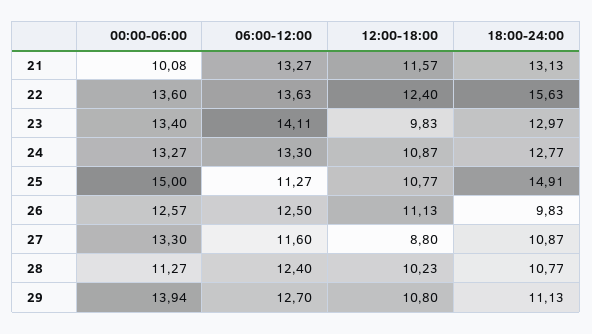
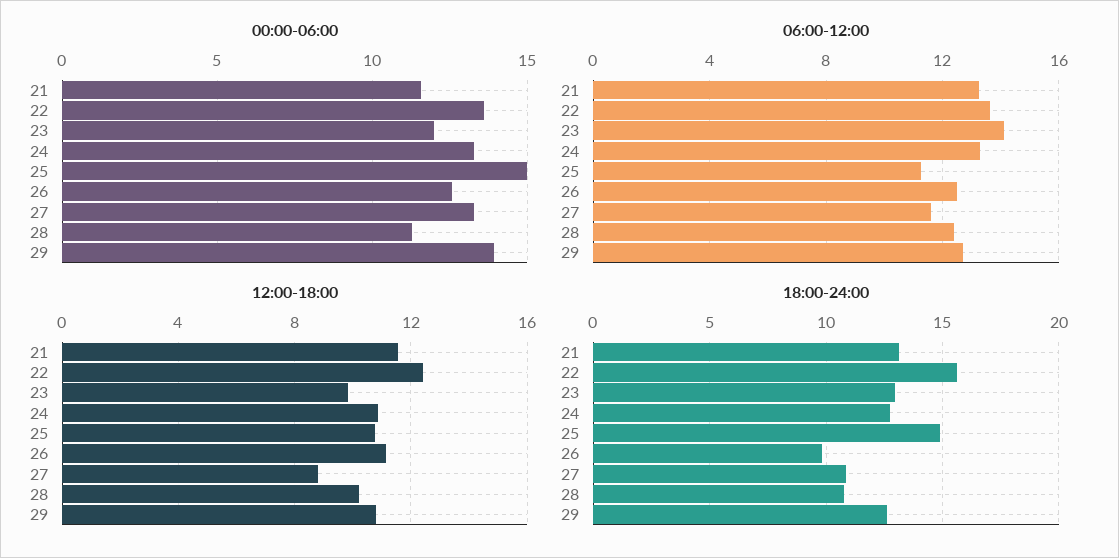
00:00-06:00, 21: 10.08 -> 11.5
00:00-06:00, 23: 13.4 -> 12
18:00-24:00, 29: 11.13 -> 12.5

